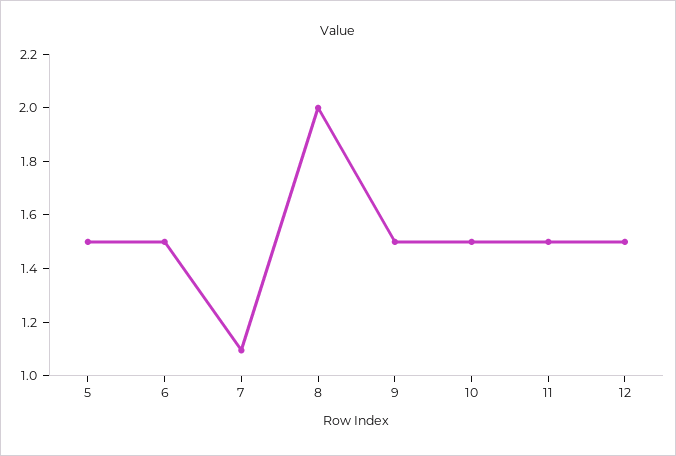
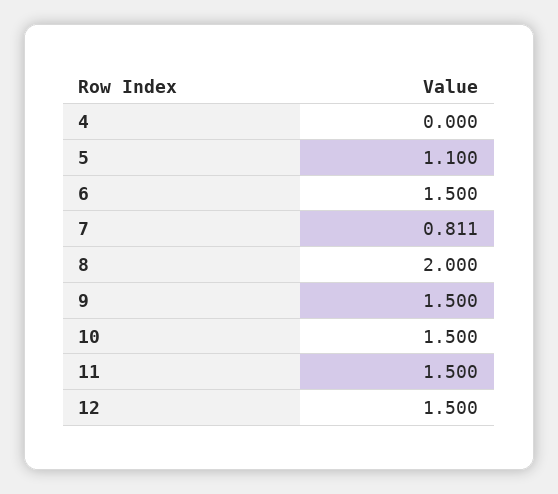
5: 1.5 -> 1.1
7: 1.1 -> 0.811
4: none -> 0

